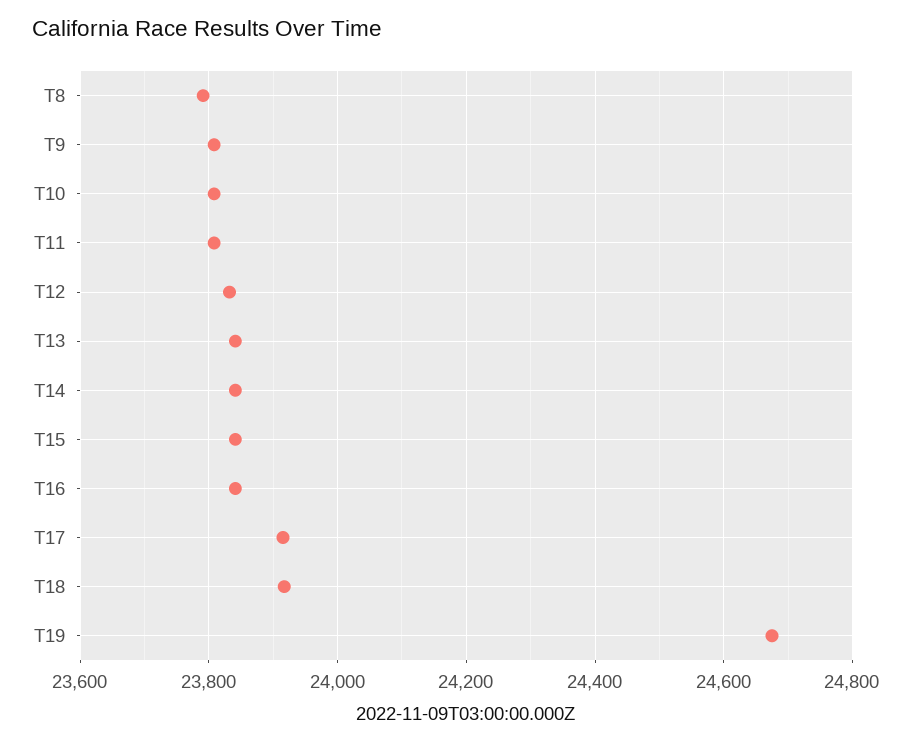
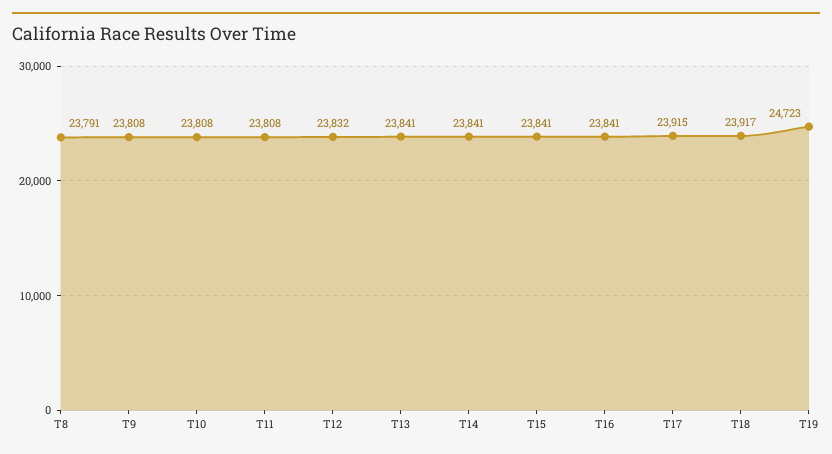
T19: 24680 -> 24723

